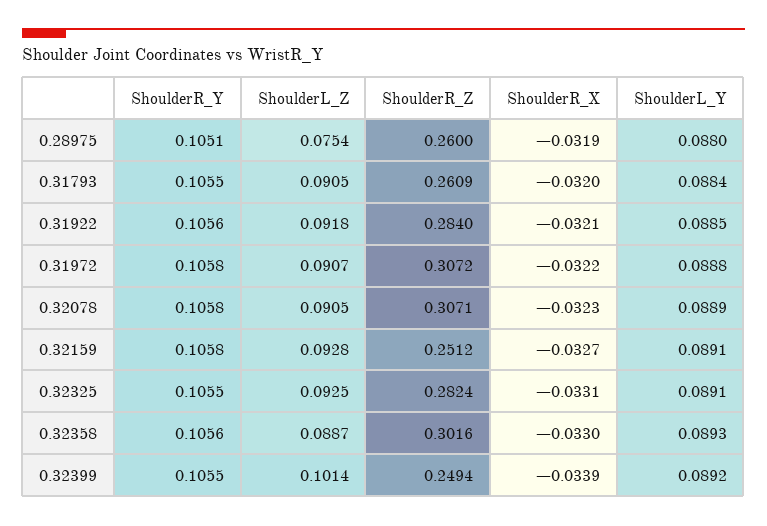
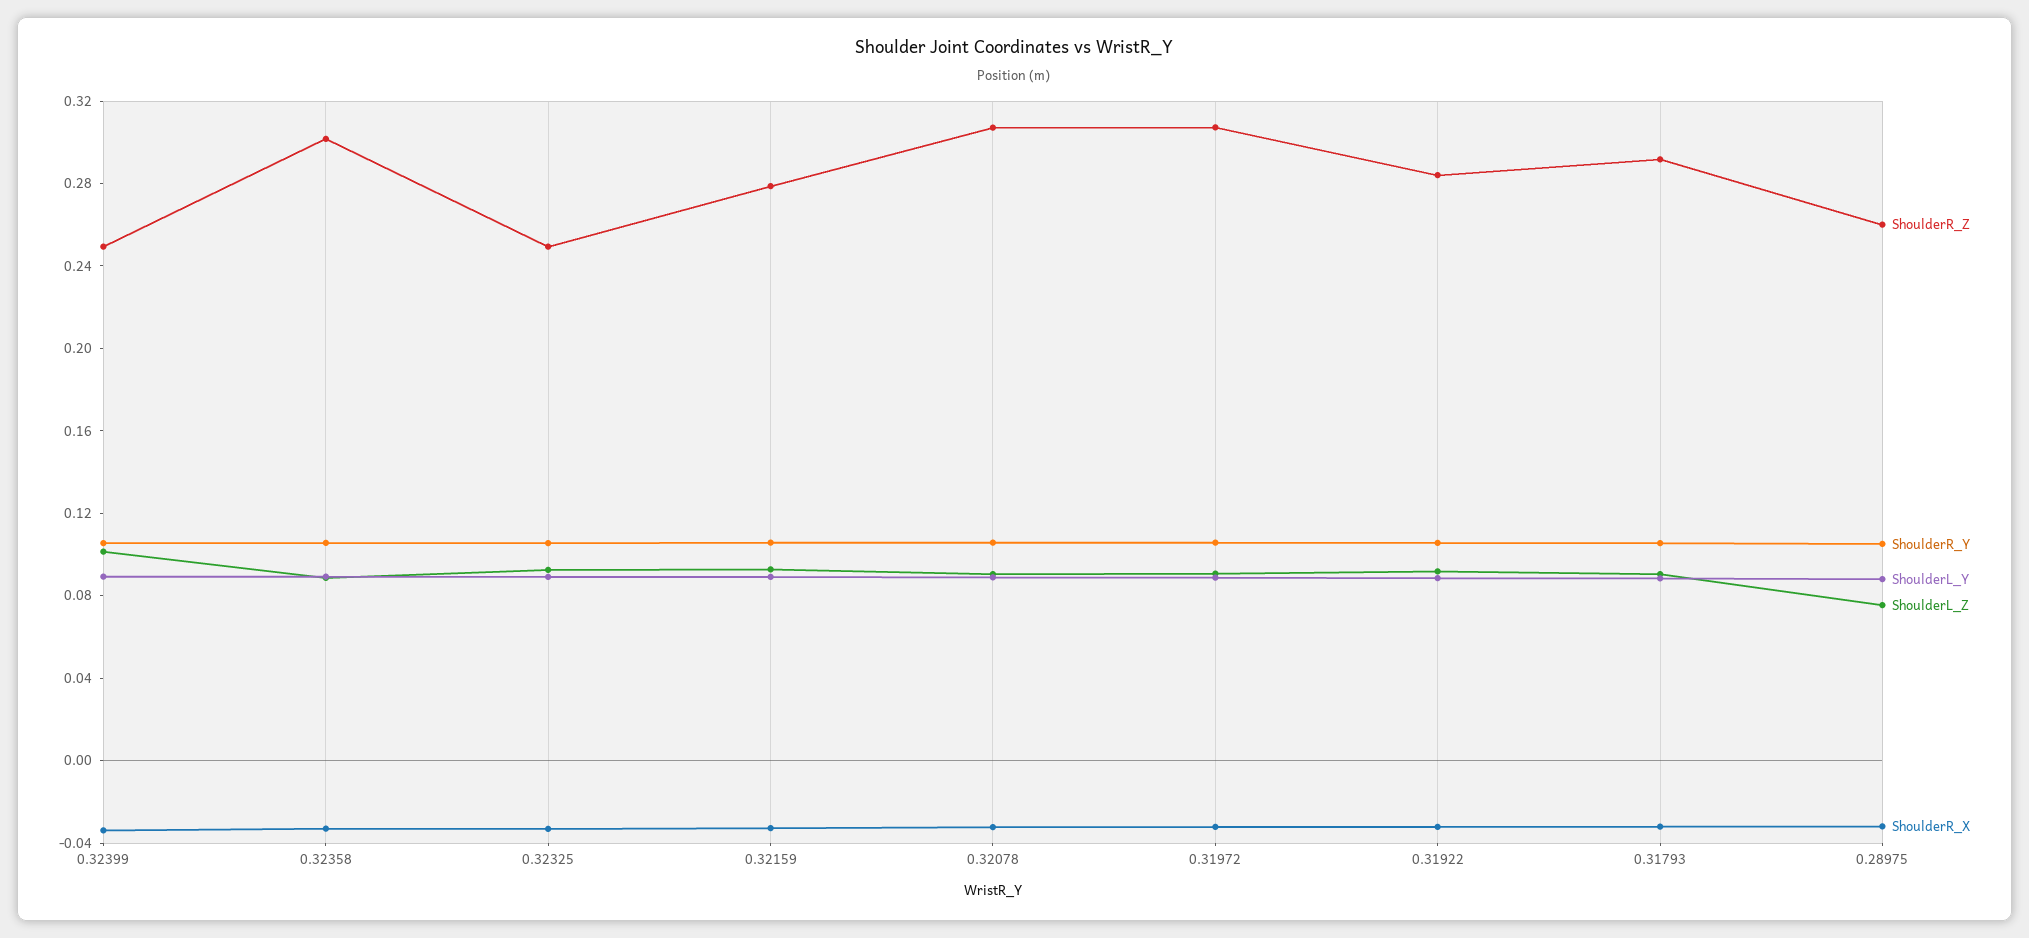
ShoulderR_Z, 0.31793: 0.2609 -> 0.29
ShoulderR_Z, 0.32159: 0.2512 -> 0.28
ShoulderR_Z, 0.32325: 0.2824 -> 0.25

